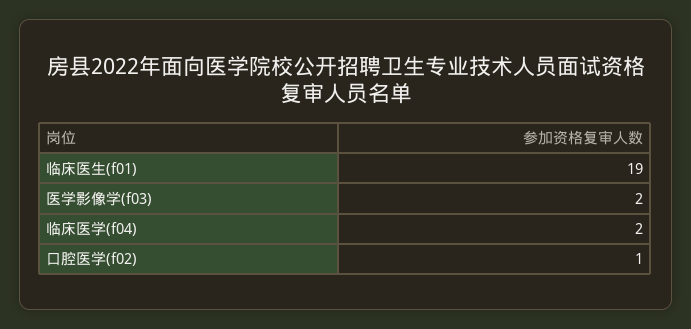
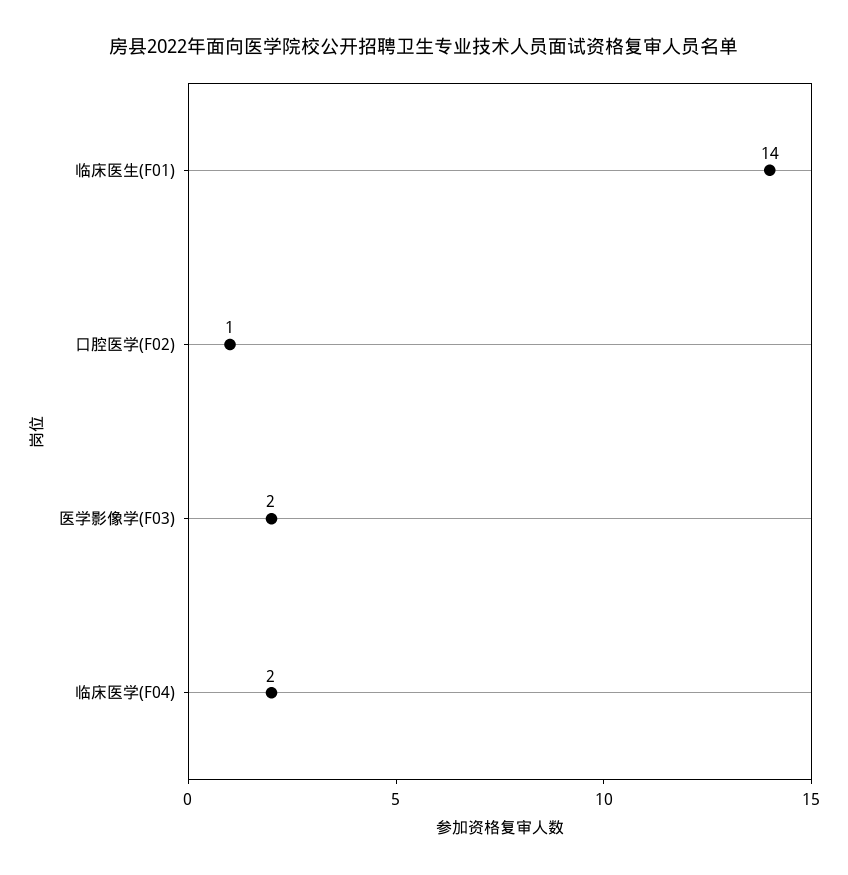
临床医生(f01): 19 -> 14

